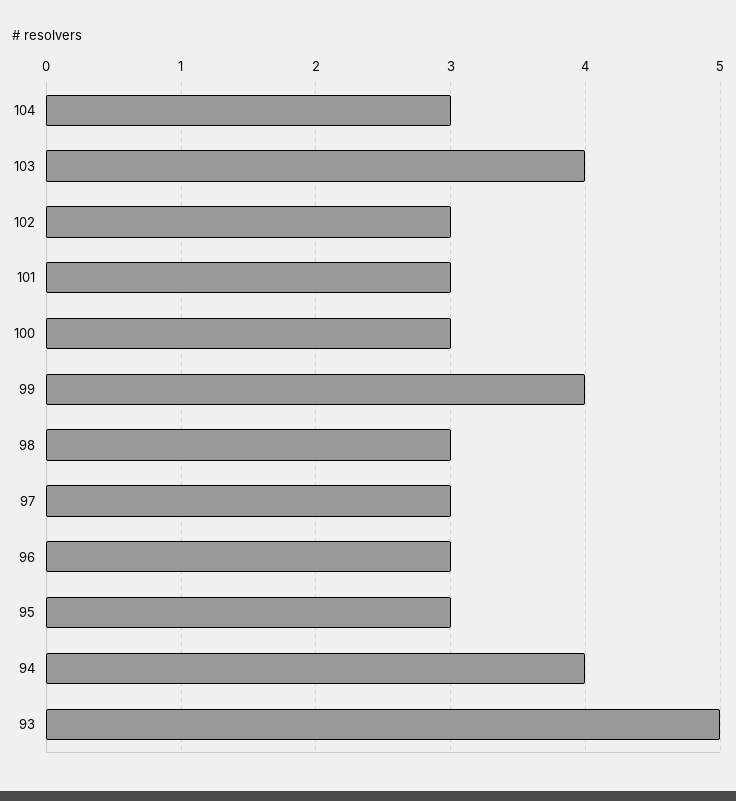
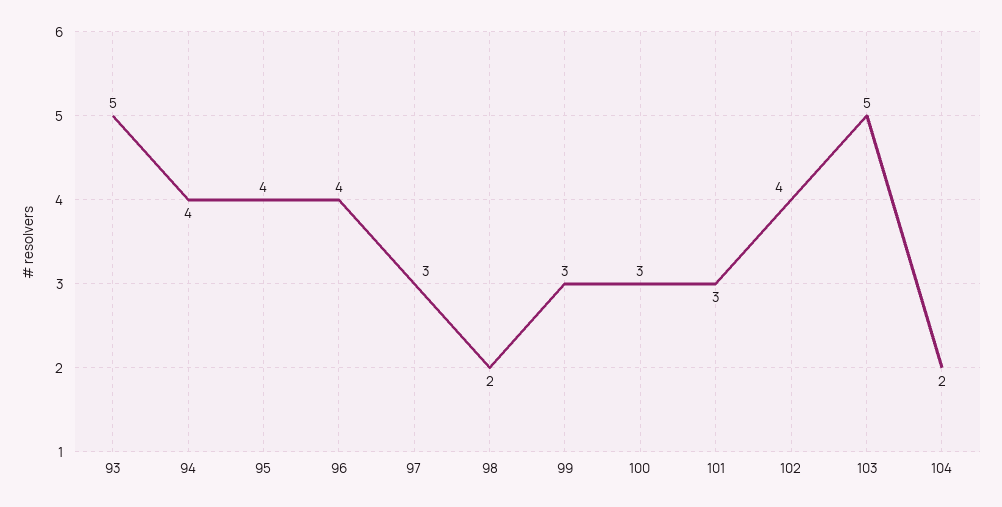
104: 3 -> 2
103: 4 -> 5
102: 3 -> 4
99: 4 -> 3
98: 3 -> 2
96: 3 -> 4
95: 3 -> 4

